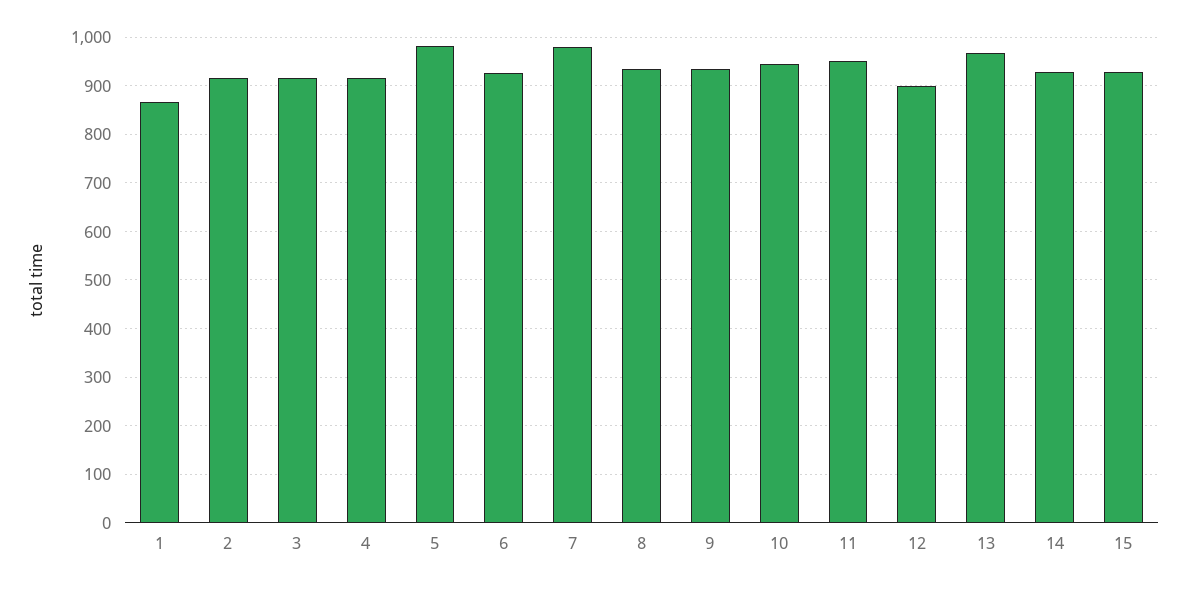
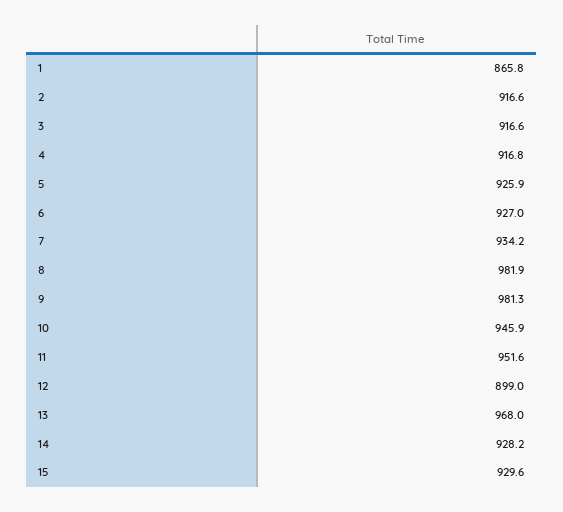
5: 980 -> 925.9
7: 980 -> 934.2
8: 940 -> 981.9
9: 940 -> 981.3

